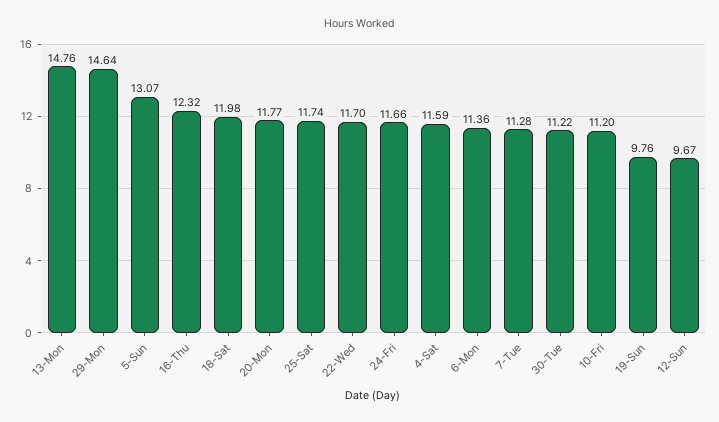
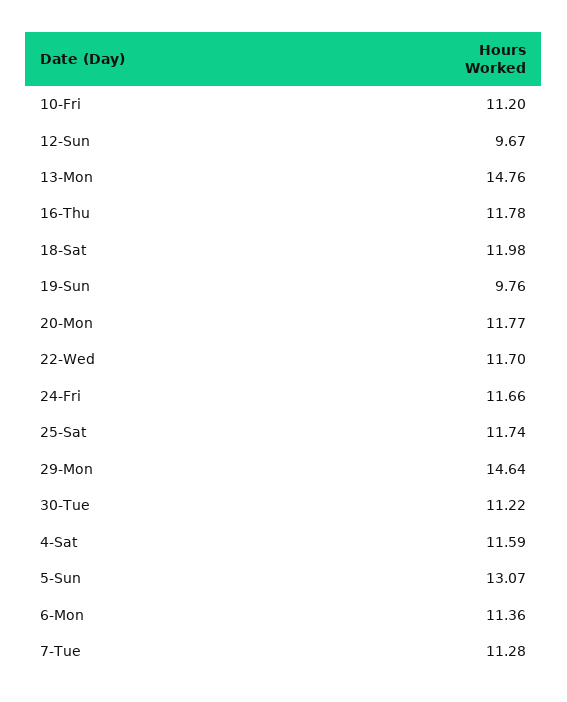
16-Thu: 12.32 -> 11.78

